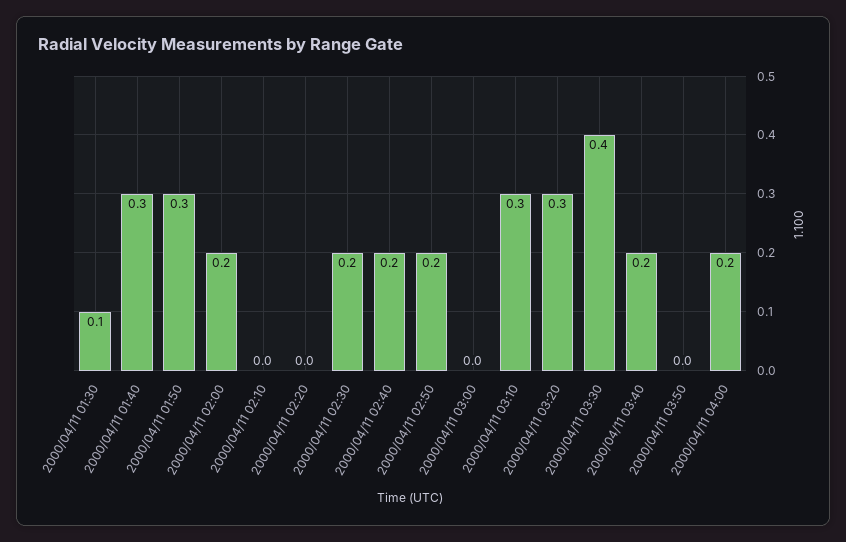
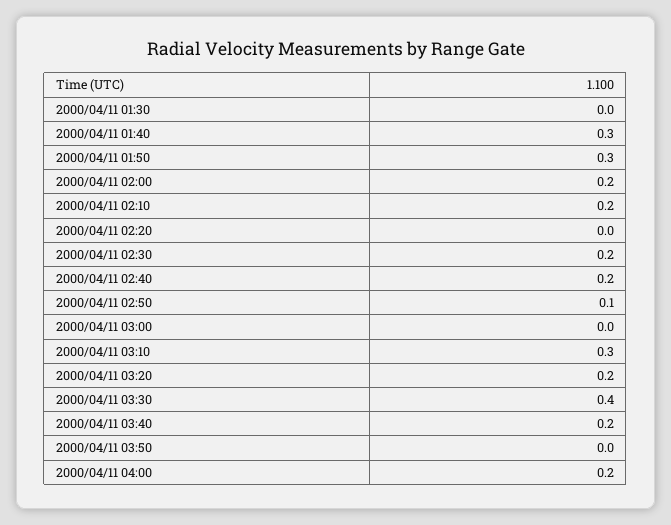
2000/04/11 01:30: 0.1 -> 0
2000/04/11 02:10: 0 -> 0.2
2000/04/11 02:50: 0.2 -> 0.1
2000/04/11 03:20: 0.3 -> 0.2

